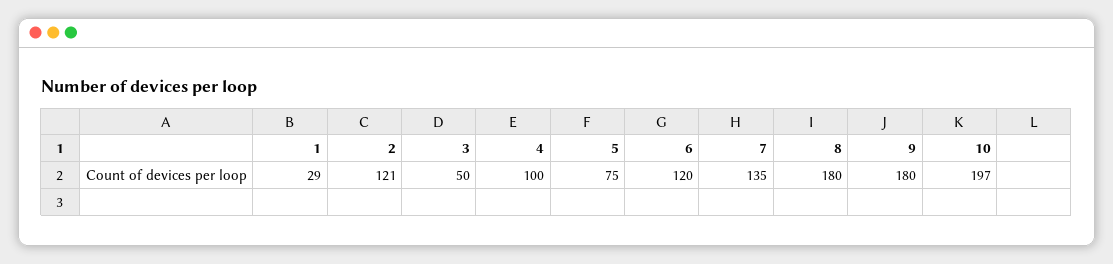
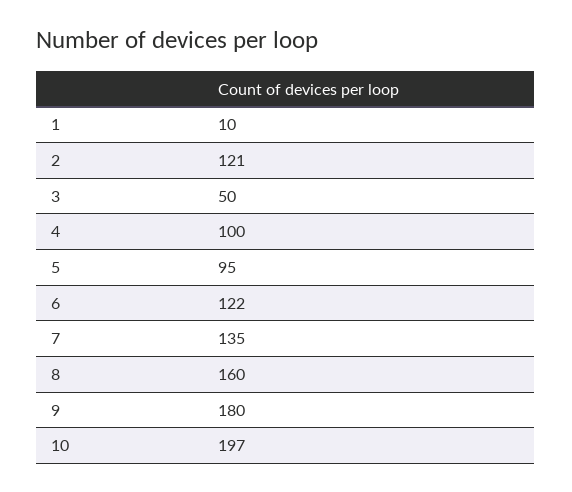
1: 29 -> 10
5: 75 -> 95
6: 120 -> 122
8: 180 -> 160

